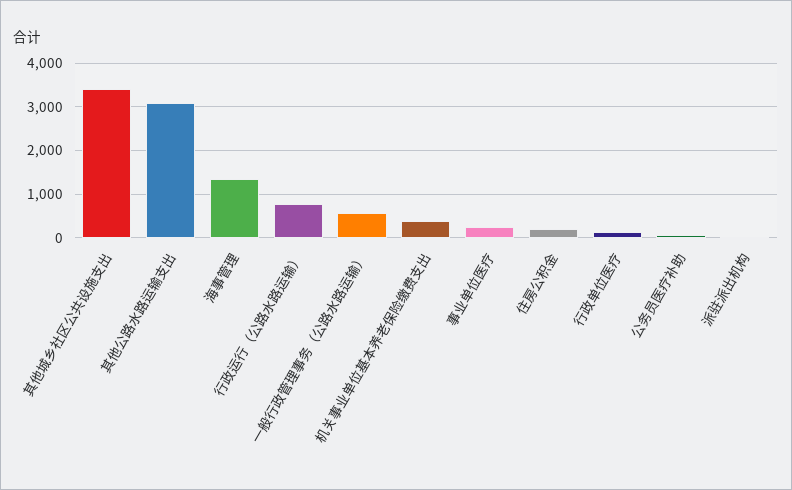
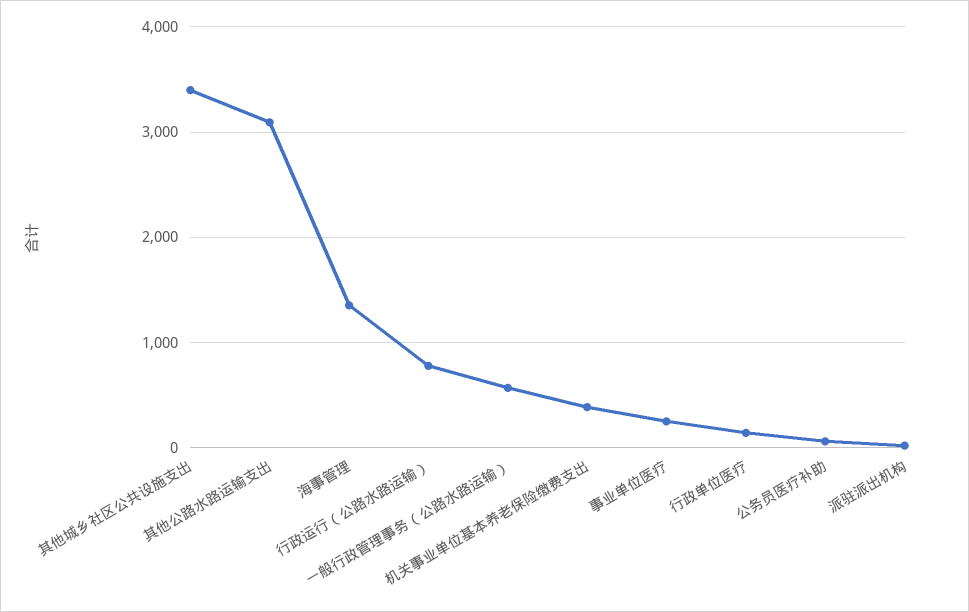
住房公积金: 200 -> none

